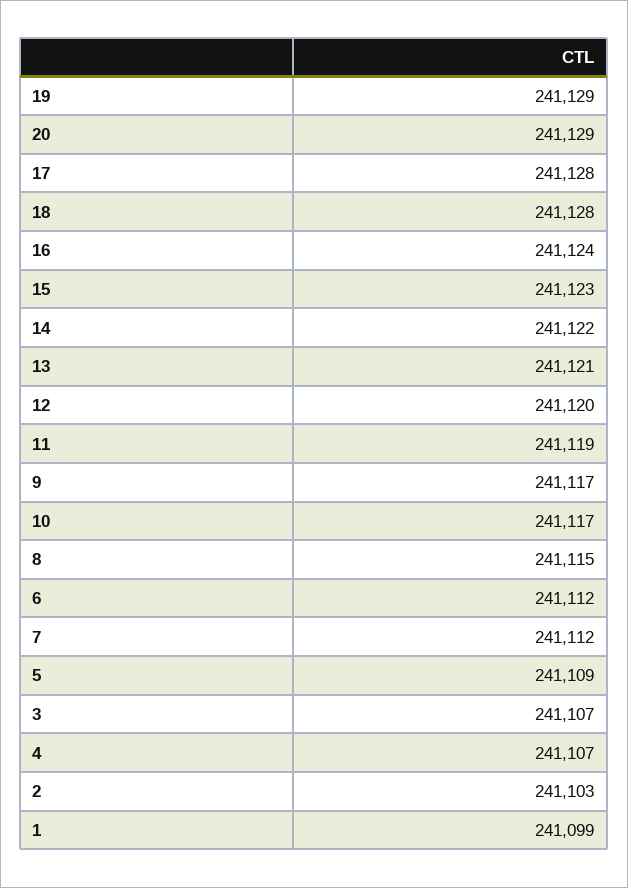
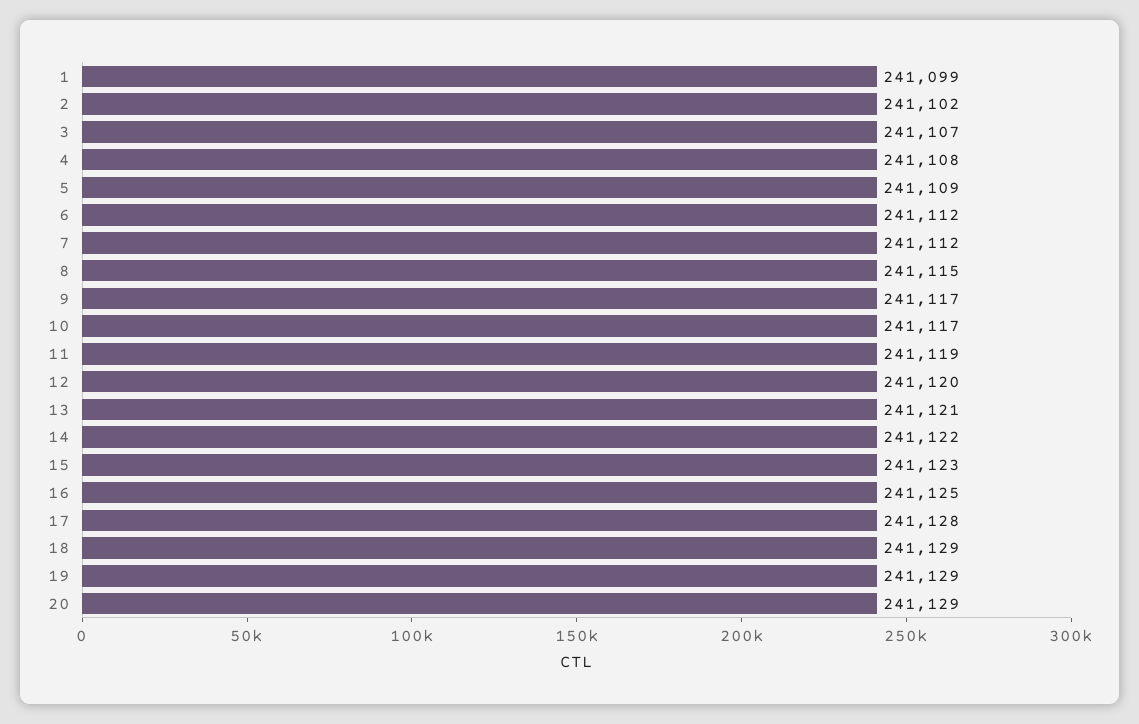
18: 241128 -> 241129
16: 241124 -> 241125
4: 241107 -> 241108
2: 241103 -> 241102

